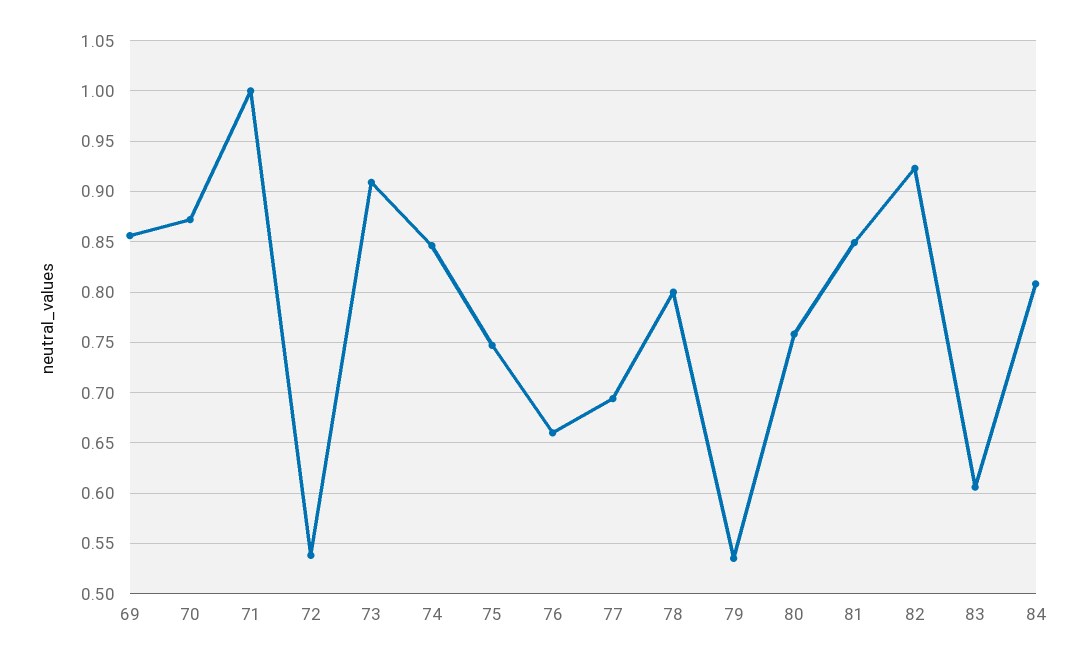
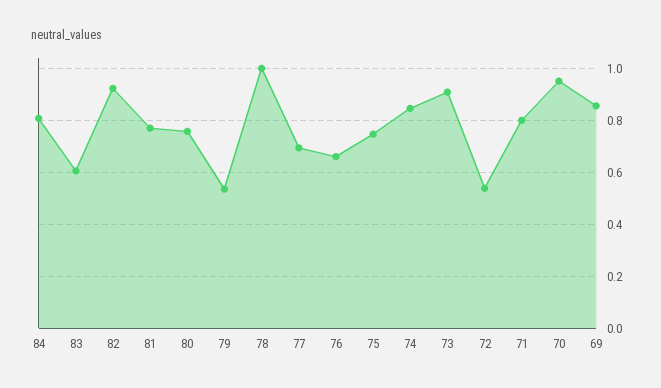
70: 0.87 -> 0.95
71: 1 -> 0.8
78: 0.8 -> 1
81: 0.85 -> 0.775

